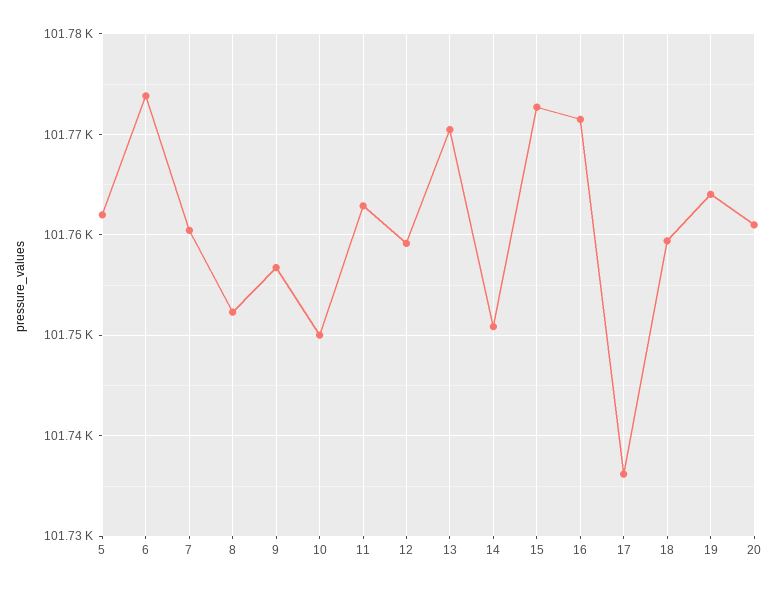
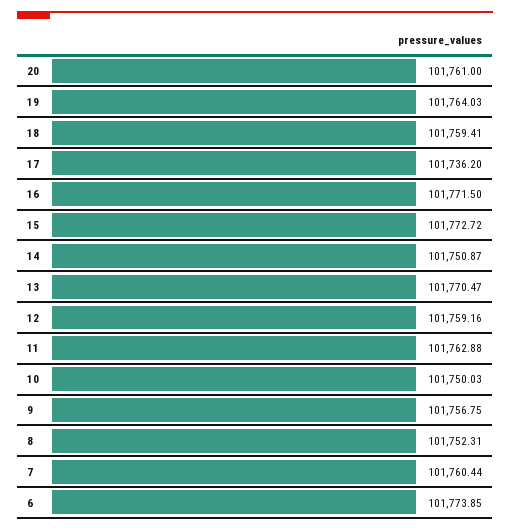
5: 101762 -> none

